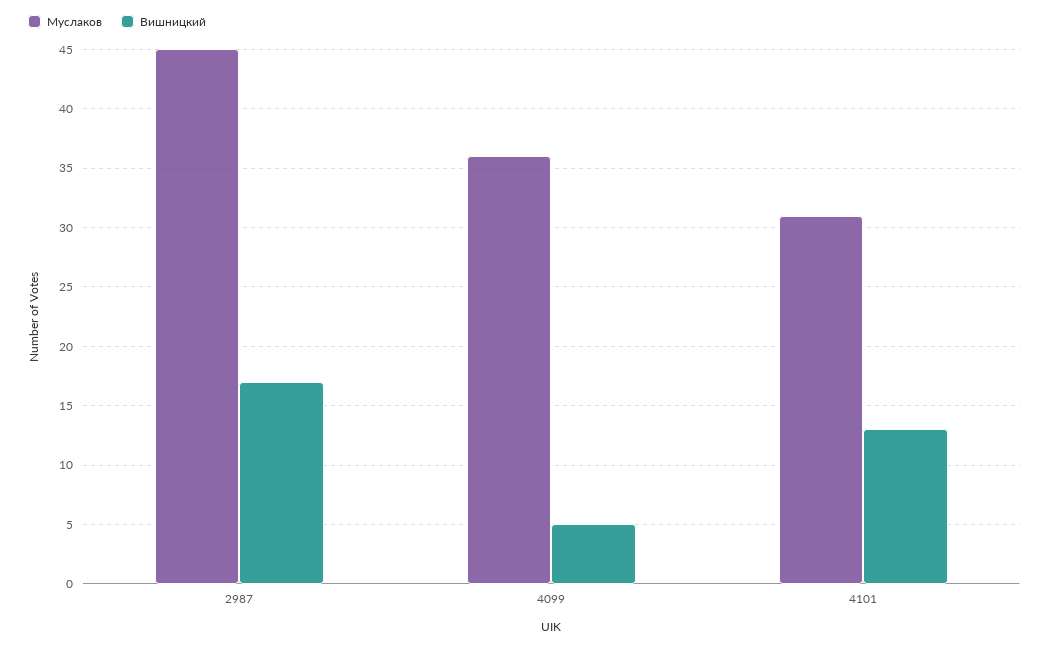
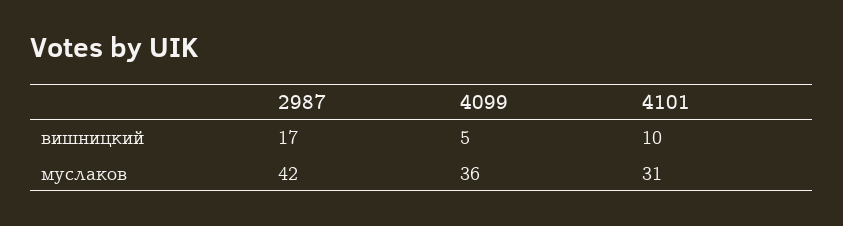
Муслаков, 2987: 45 -> 42
Вишницкий, 4101: 13 -> 10

